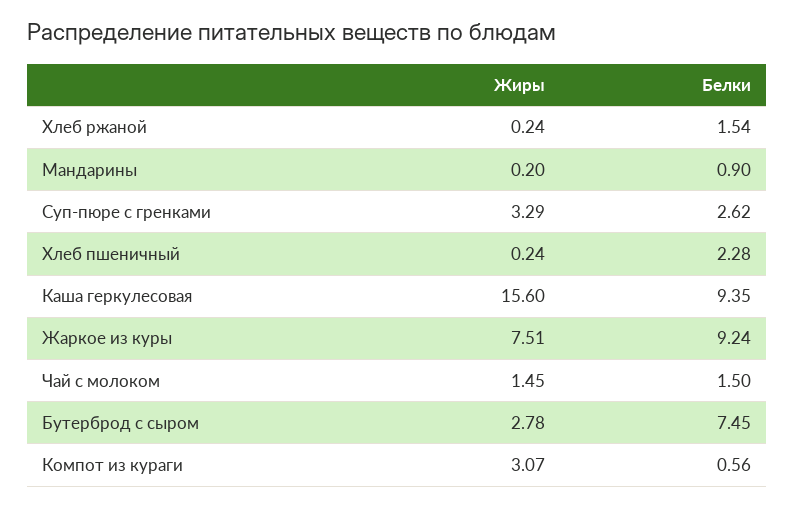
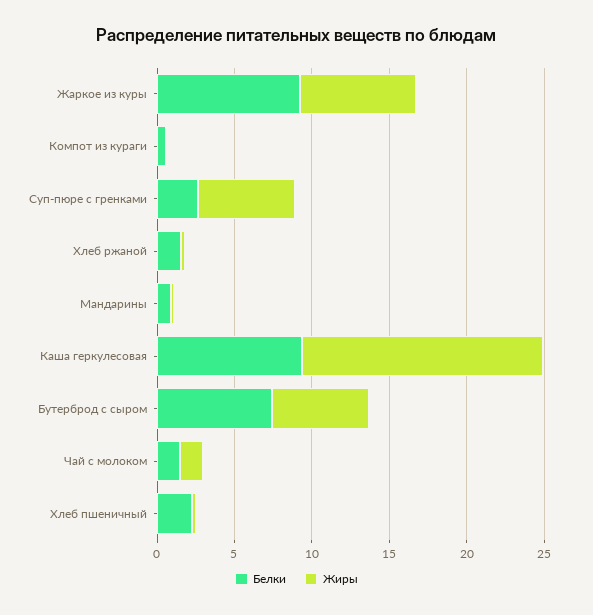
Жиры, Суп-пюре с гренками: 3.29 -> 6
Жиры, Бутерброд с сыром: 2.78 -> 6
Жиры, Компот из кураги: 3.07 -> 0

